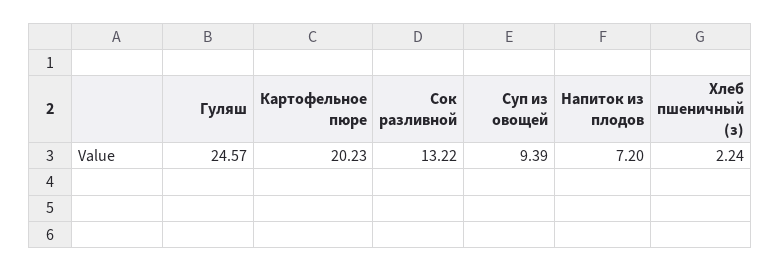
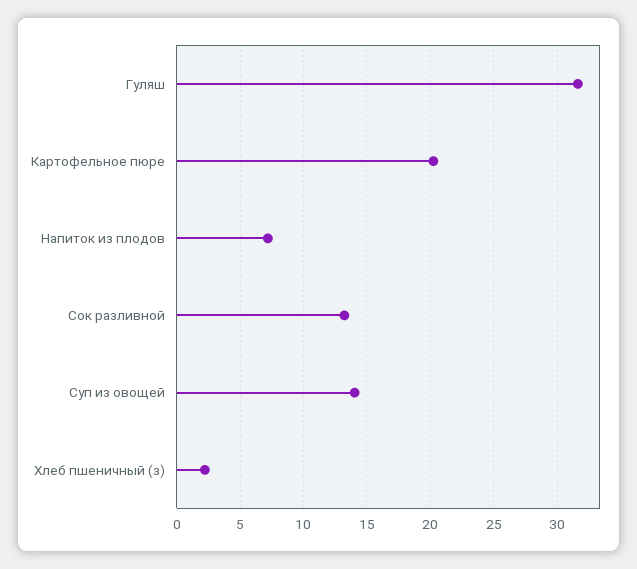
Гуляш: 24.57 -> 31.5
Суп из овощей: 9.39 -> 14

